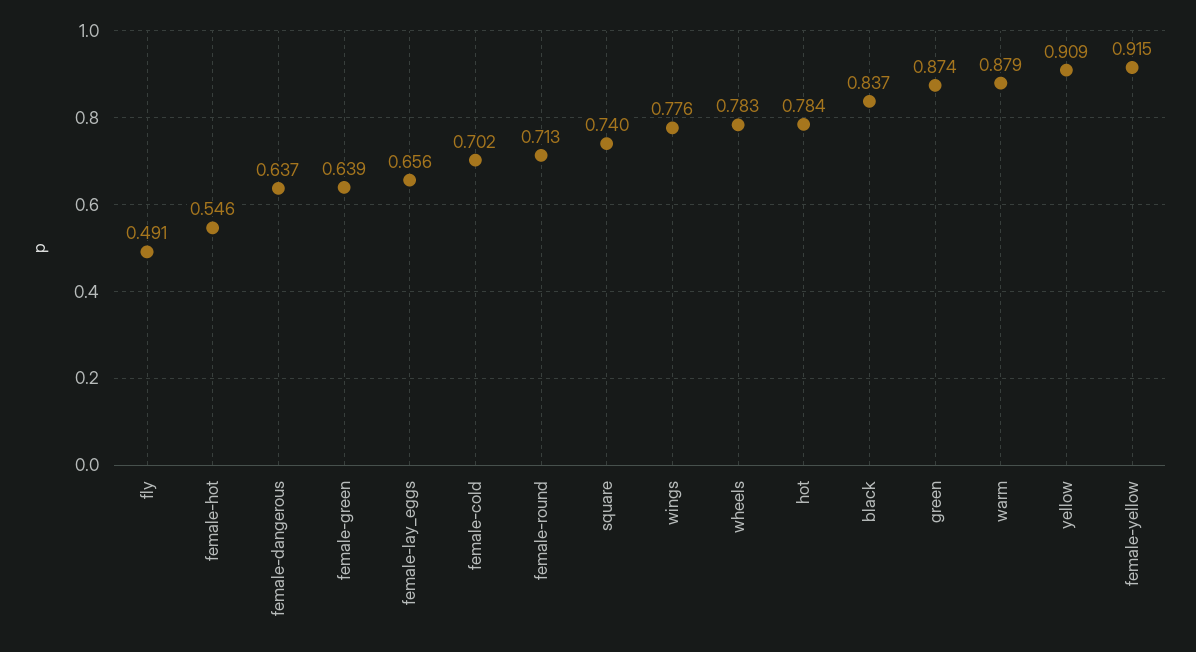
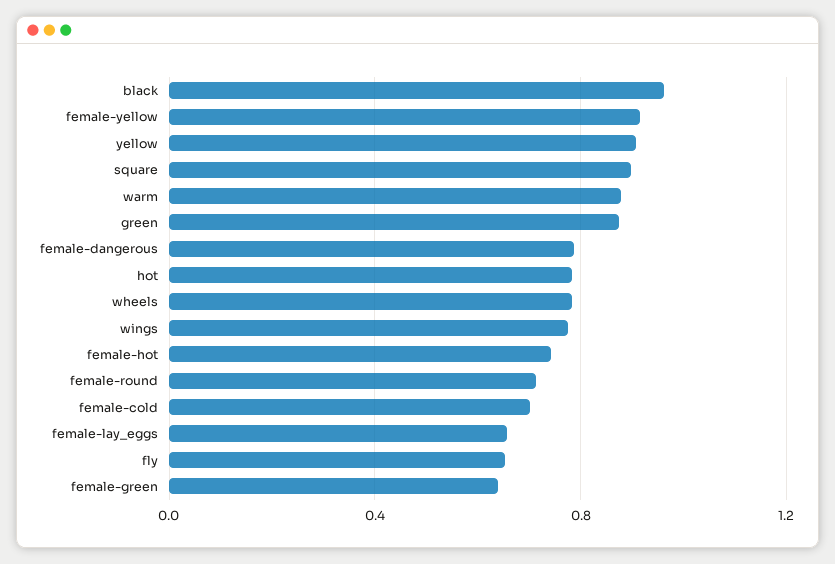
fly: 0.491 -> 0.65
female-hot: 0.546 -> 0.75
female-dangerous: 0.637 -> 0.8
square: 0.74 -> 0.9
black: 0.837 -> 0.95

